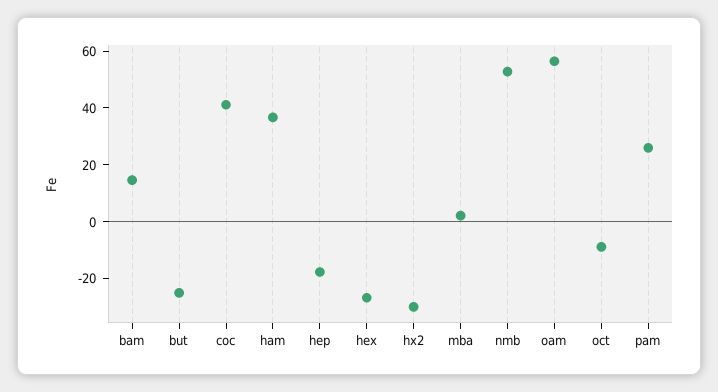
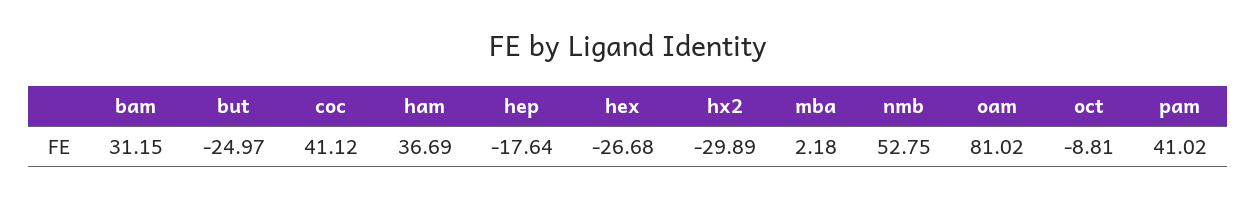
bam: 15 -> 31.15
oam: 55 -> 81.02
pam: 25 -> 41.02

